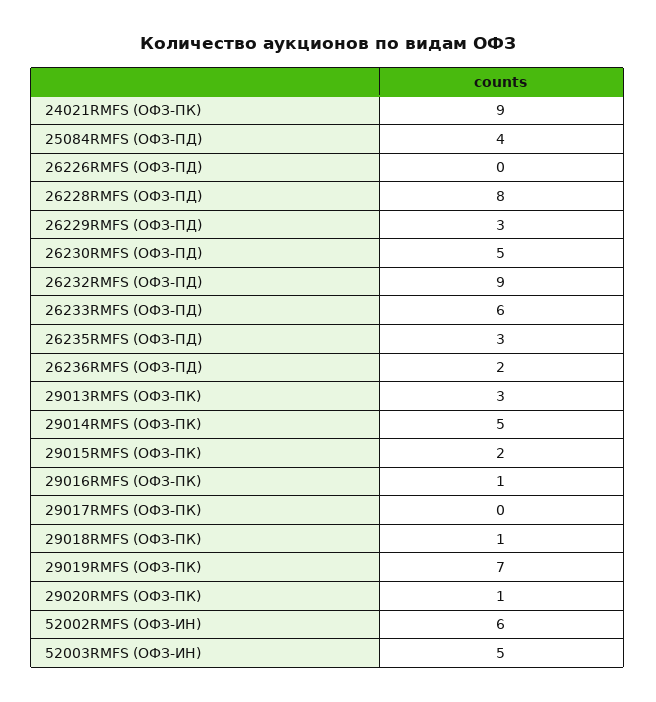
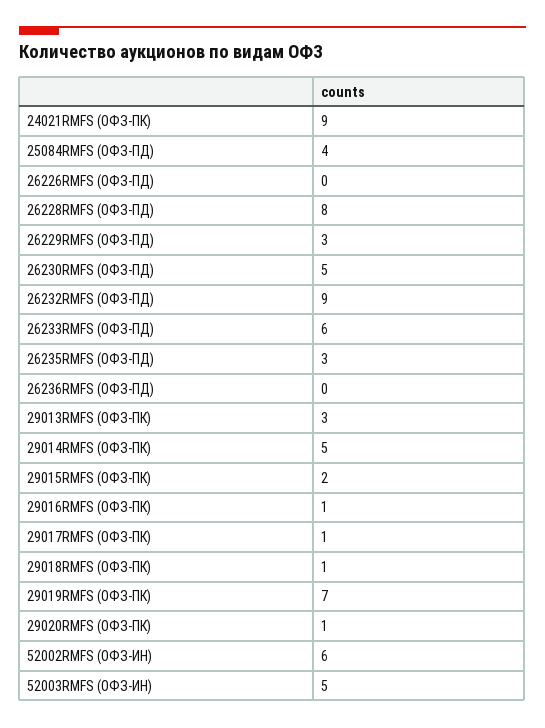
26236RMFS (ОФЗ-ПД): 2 -> 0
29017RMFS (ОФЗ-ПК): 0 -> 1

